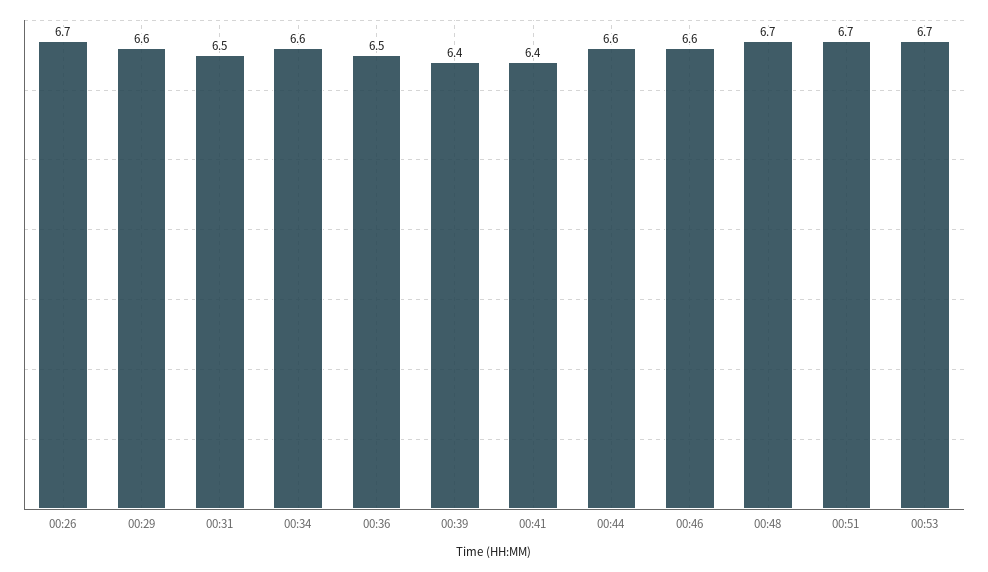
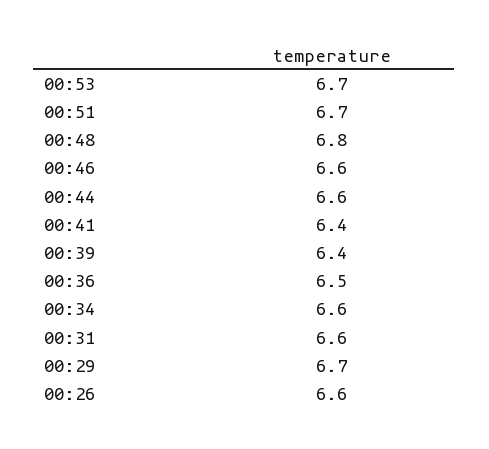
00:26: 6.7 -> 6.6
00:29: 6.6 -> 6.7
00:31: 6.5 -> 6.6
00:48: 6.7 -> 6.8

